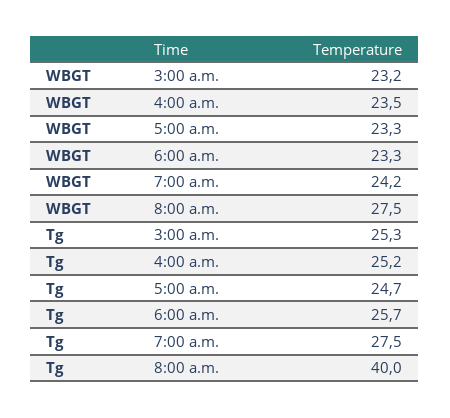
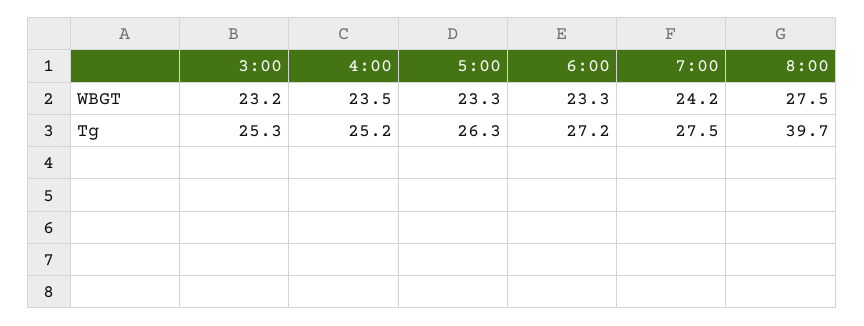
Tg, 5:00 a.m.: 24.7 -> 26.3
Tg, 6:00 a.m.: 25.7 -> 27.2
Tg, 8:00 a.m.: 40 -> 39.7

